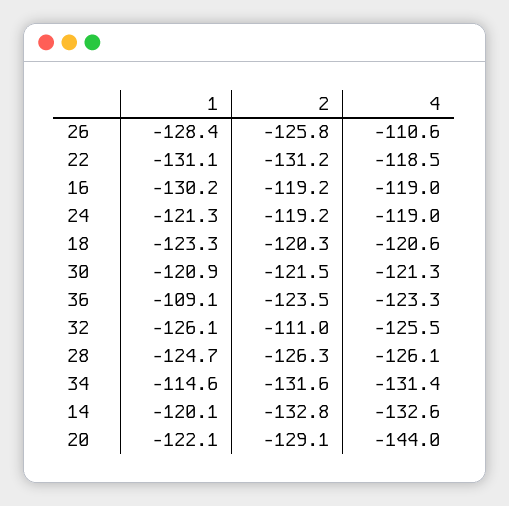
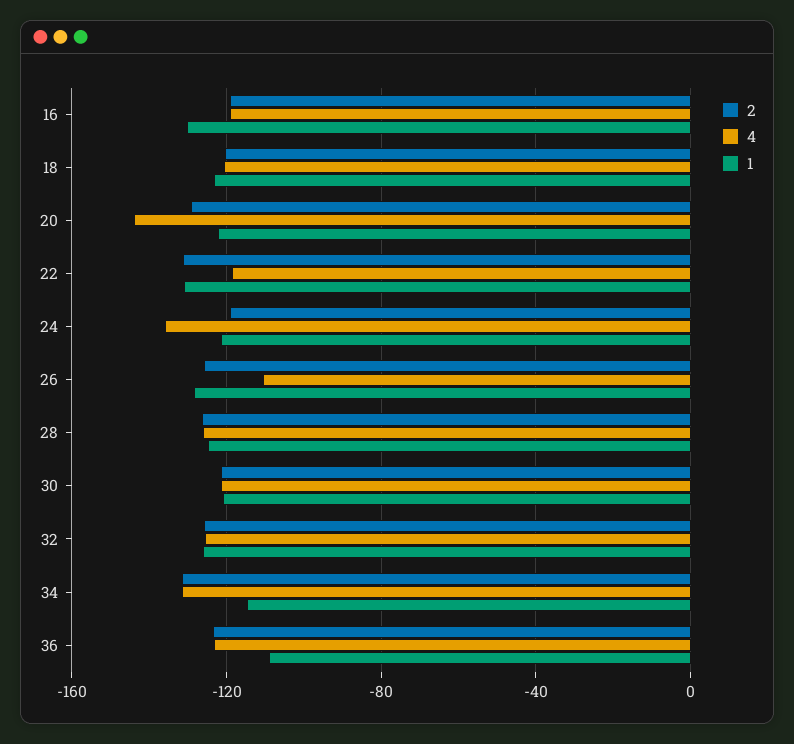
4, 24: -119 -> -135
2, 32: -111 -> -125
1, 14: -120.1 -> none
2, 14: -132.8 -> none
4, 14: -132.6 -> none

